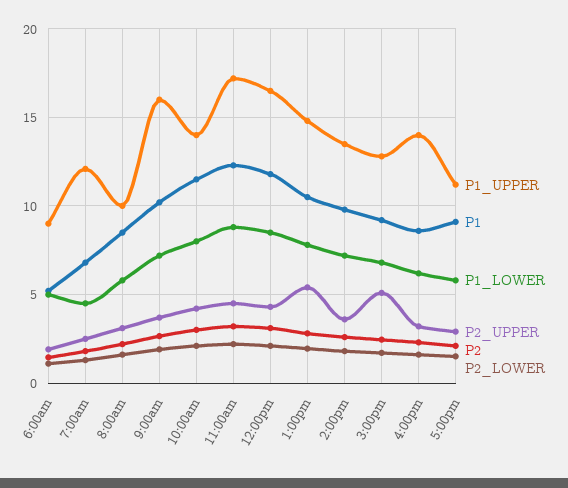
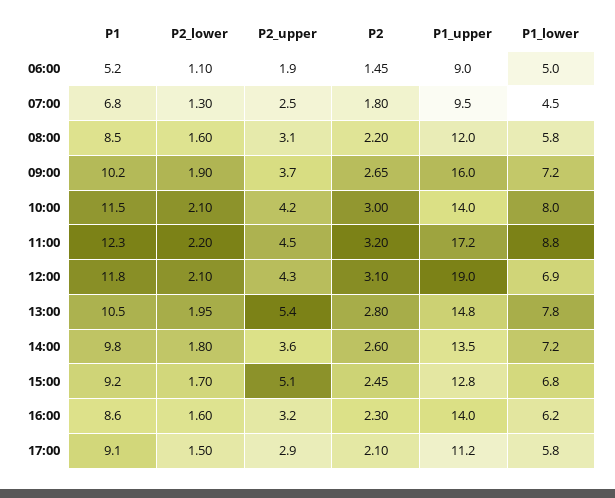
P1_UPPER, 7:00am: 12 -> 9.5
P1_UPPER, 8:00am: 10 -> 12
P1_UPPER, 12:00pm: 16.5 -> 19
P1_LOWER, 12:00pm: 8.5 -> 6.9

